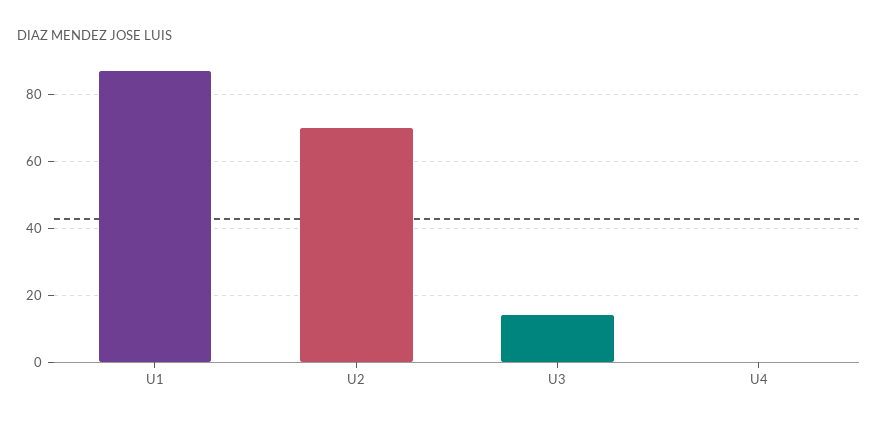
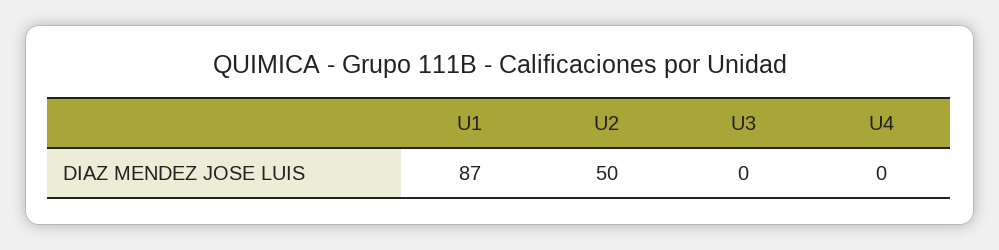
U2: 70 -> 50
U3: 15 -> 0

